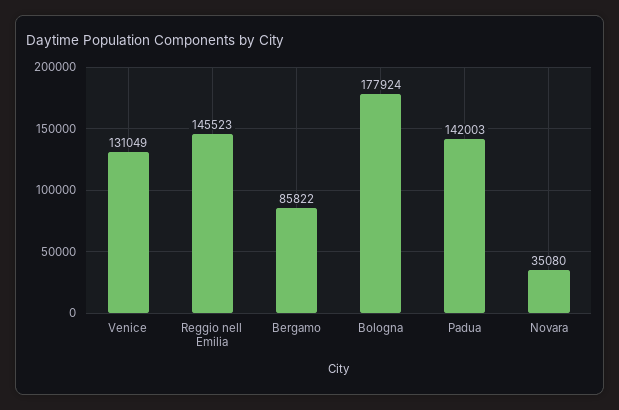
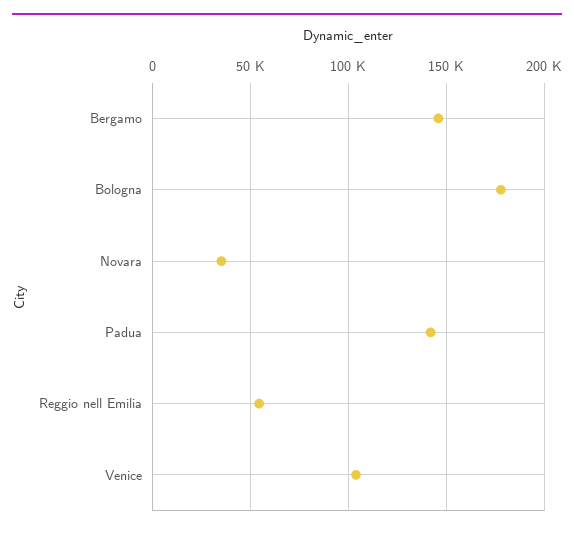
Venice: 131049 -> 105000
Reggio nell Emilia: 145523 -> 55000
Bergamo: 85822 -> 145000

